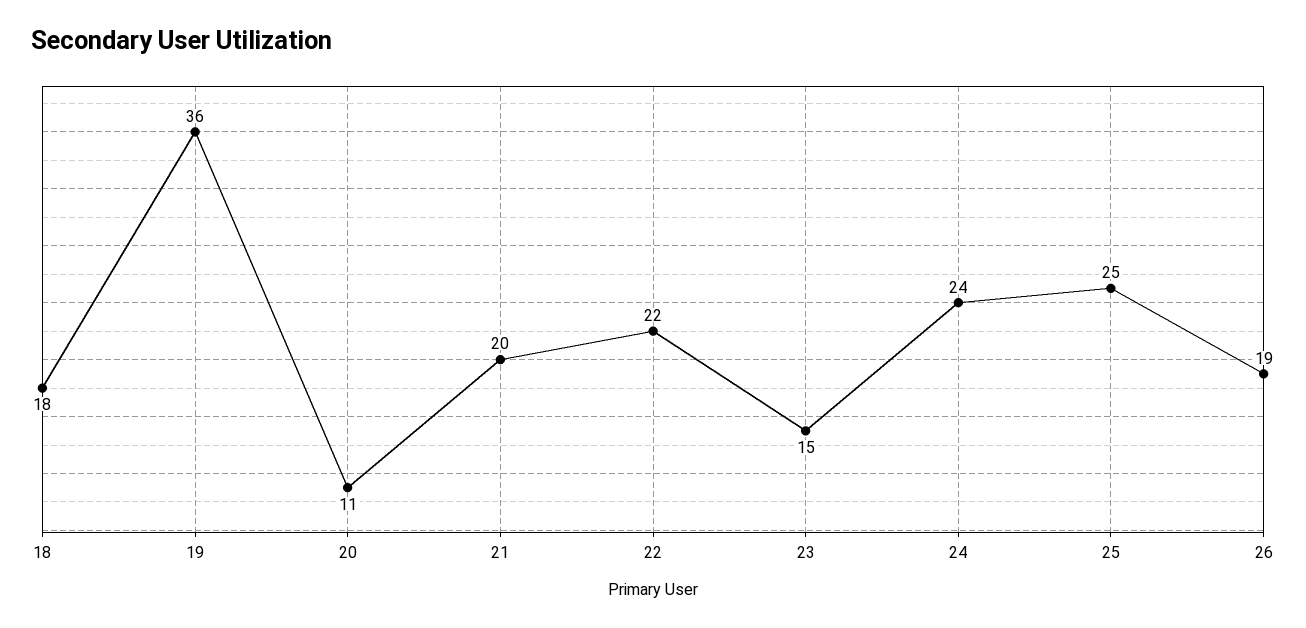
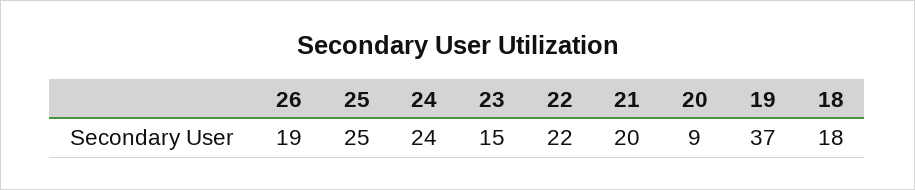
19: 36 -> 37
20: 11 -> 9

